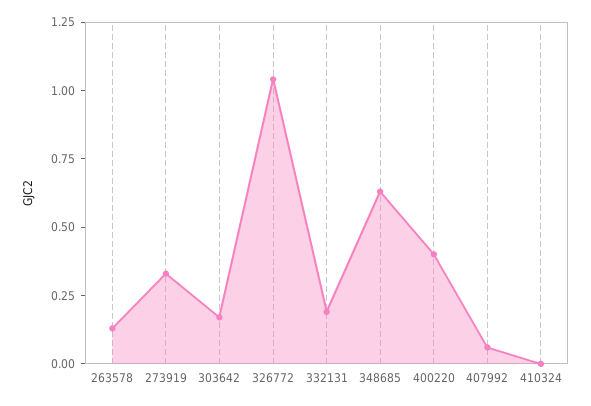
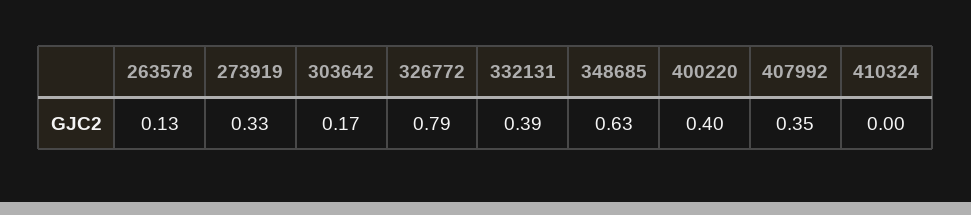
326772: 1.05 -> 0.79
332131: 0.2 -> 0.39
407992: 0.05 -> 0.35

